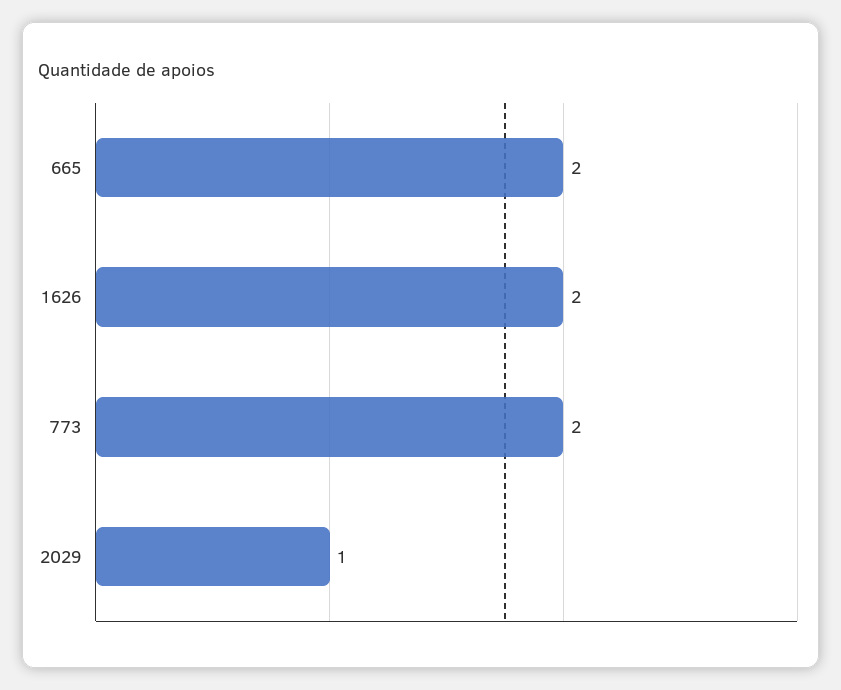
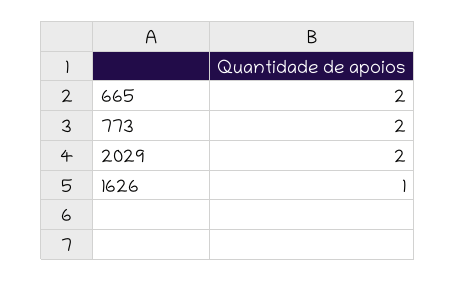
1626: 2 -> 1
2029: 1 -> 2

